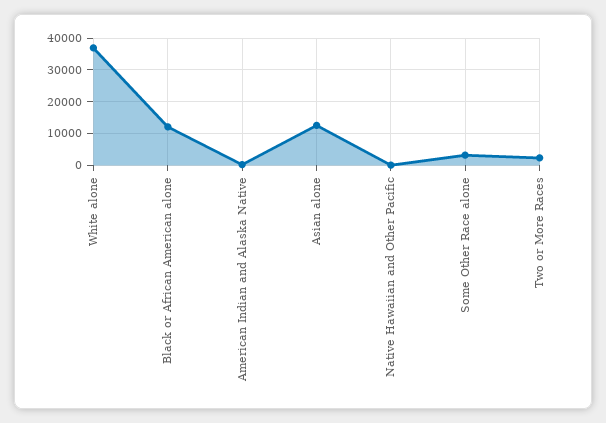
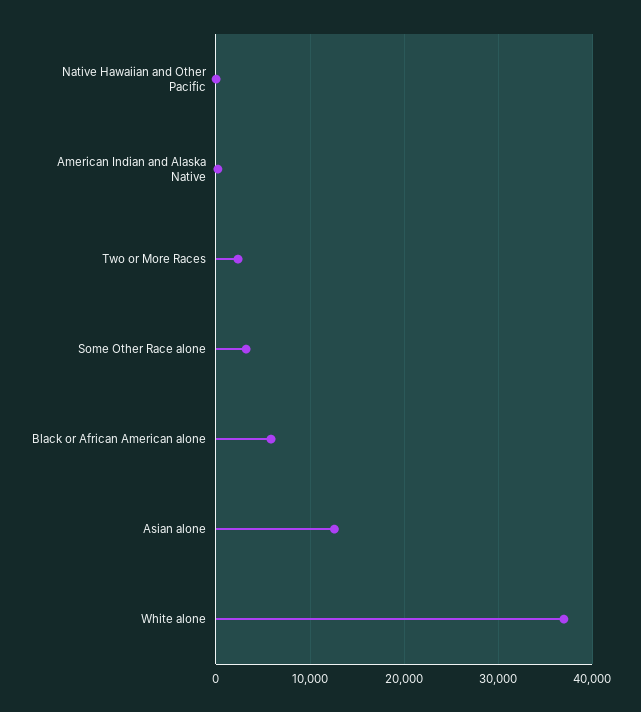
Black or African American alone: 12000 -> 6000

